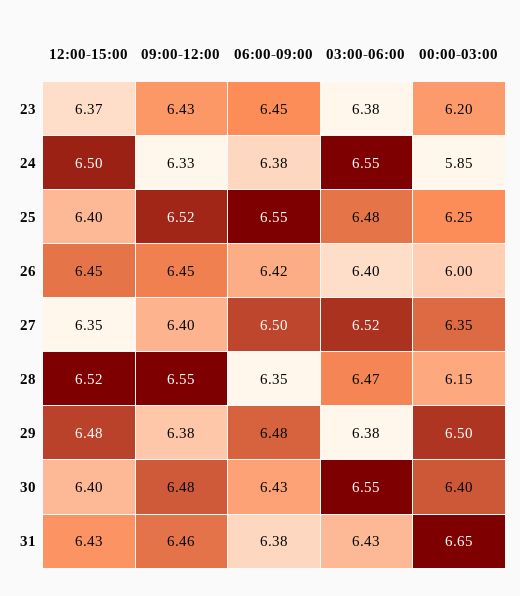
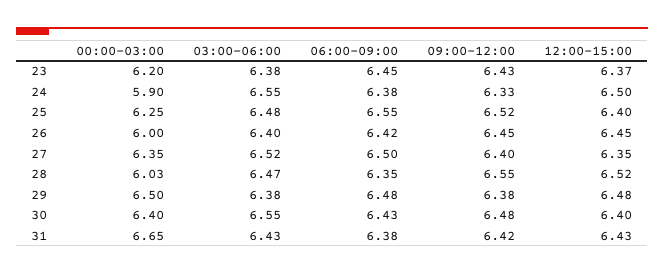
00:00-03:00, 24: 5.85 -> 5.9
00:00-03:00, 28: 6.15 -> 6.03
09:00-12:00, 31: 6.46 -> 6.42

